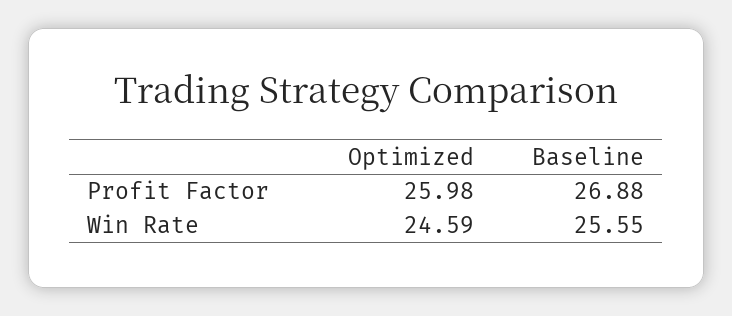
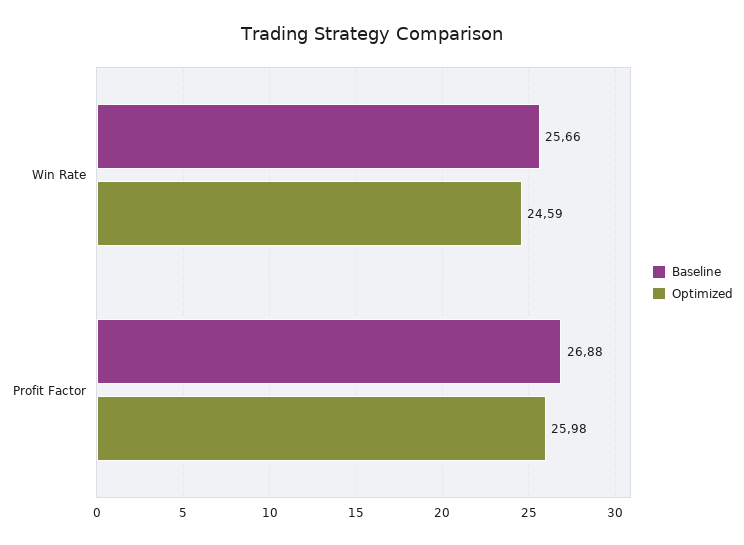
Baseline, Win Rate: 25.55 -> 25.66

